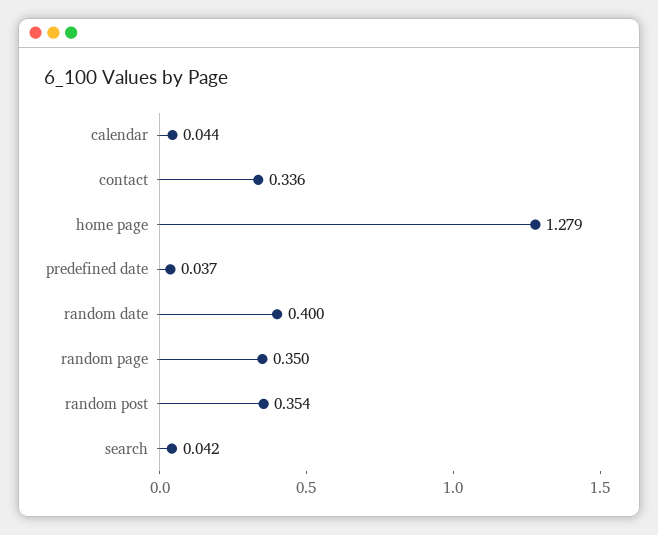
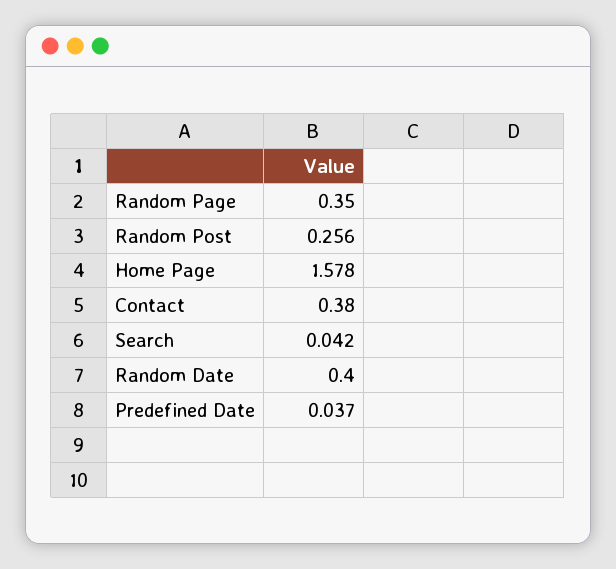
calendar: 0.044 -> none
contact: 0.336 -> 0.38
home page: 1.279 -> 1.578
random post: 0.354 -> 0.256

